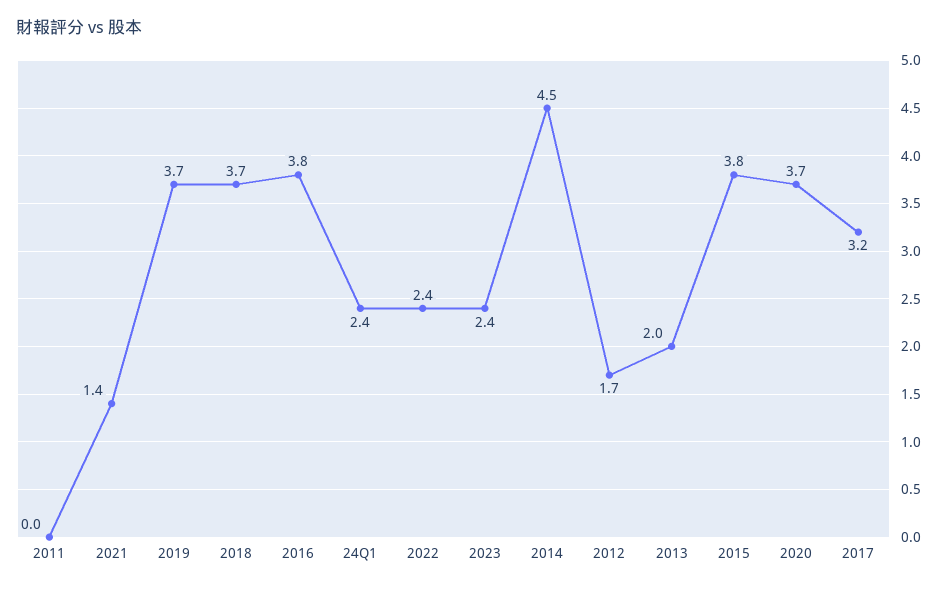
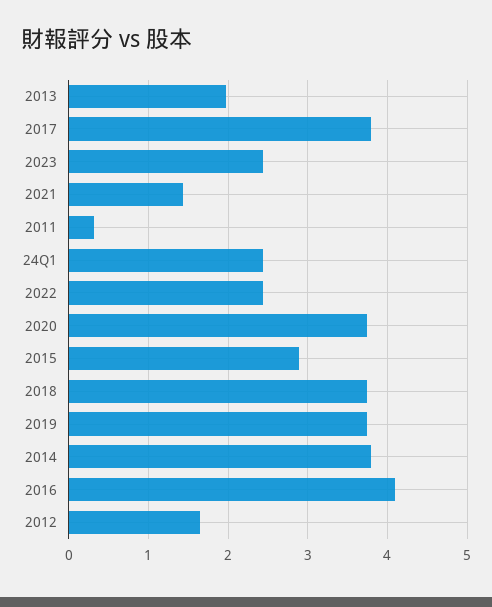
2011: 0 -> 0.3
2016: 3.8 -> 4.1
2014: 4.5 -> 3.8
2015: 3.8 -> 2.9
2017: 3.2 -> 3.8

